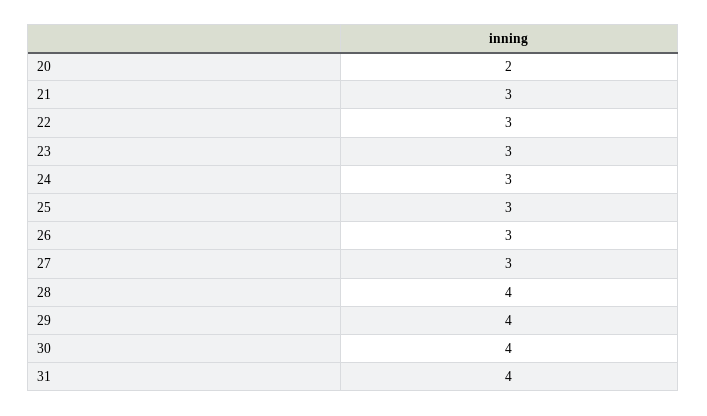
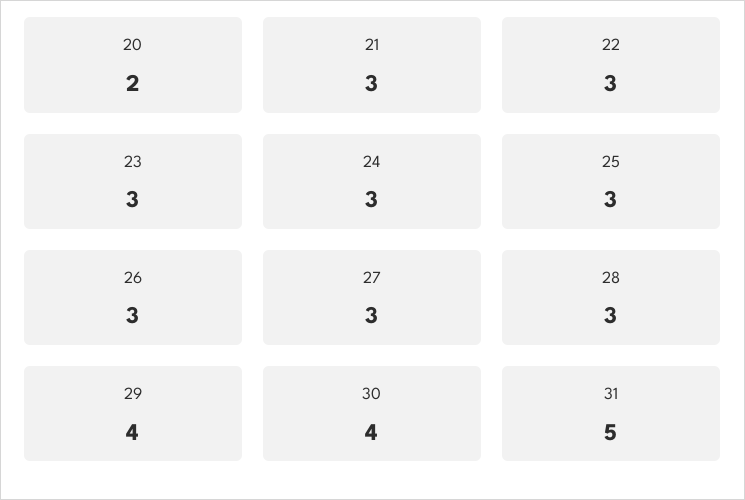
28: 4 -> 3
31: 4 -> 5

